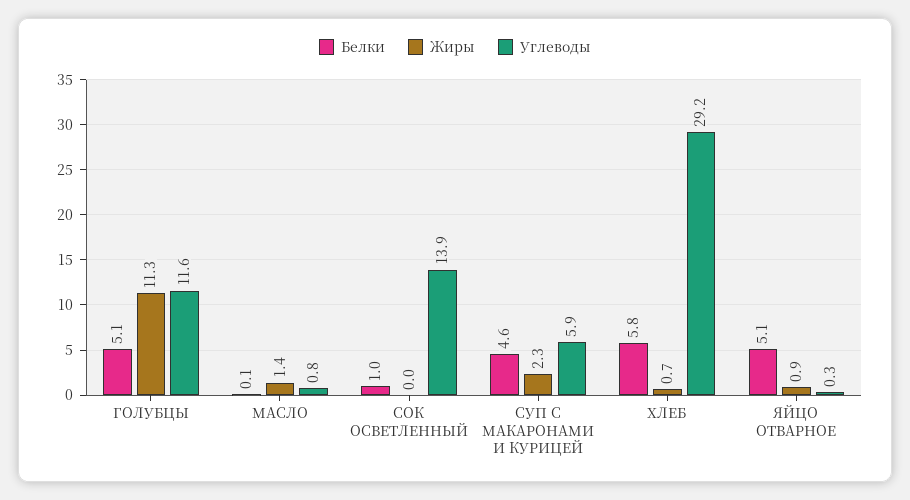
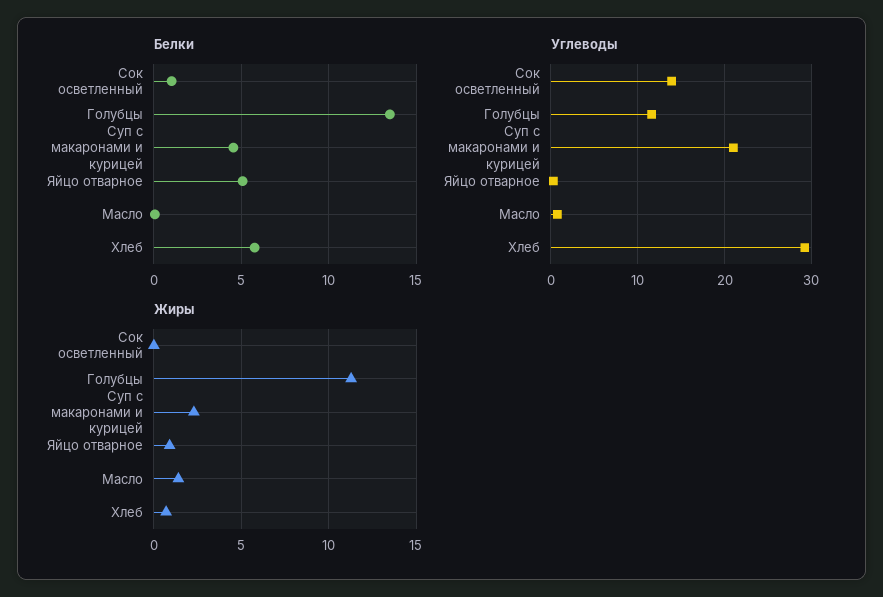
Белки, ГОЛУБЦЫ: 5.1 -> 13.5
Углеводы, СУП С МАКАРОНАМИ И КУРИЦЕЙ: 5.9 -> 21

